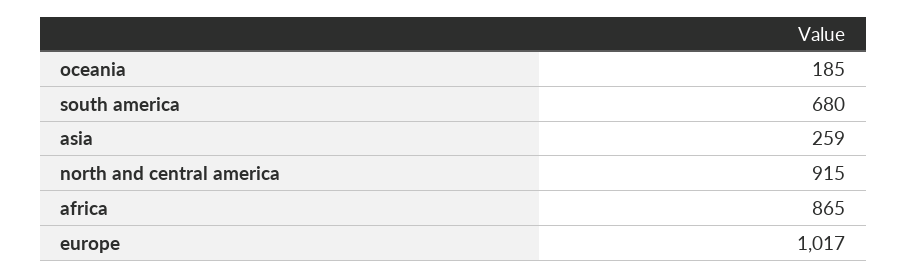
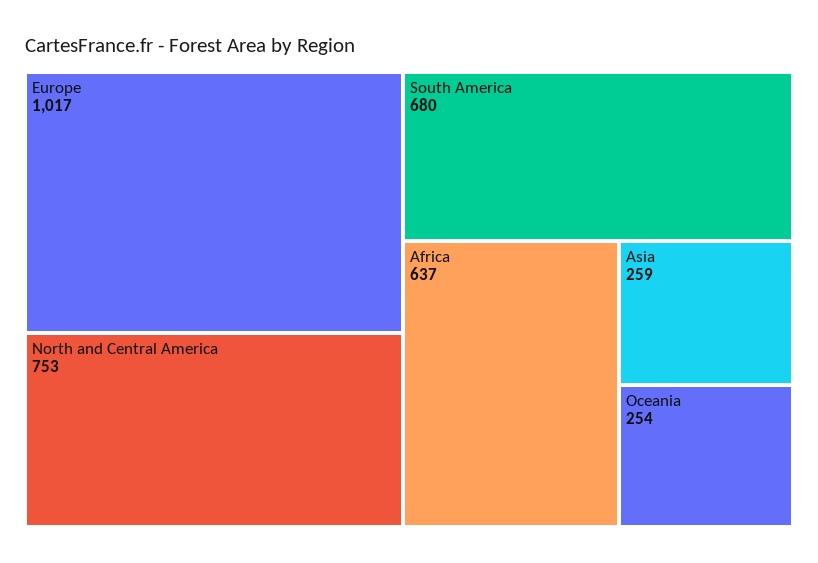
oceania: 185 -> 254
north and central america: 915 -> 753
africa: 865 -> 637

